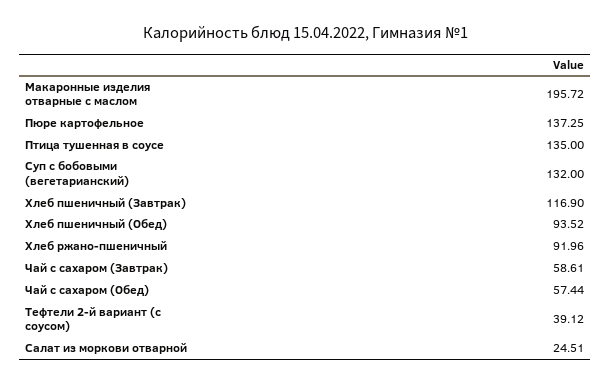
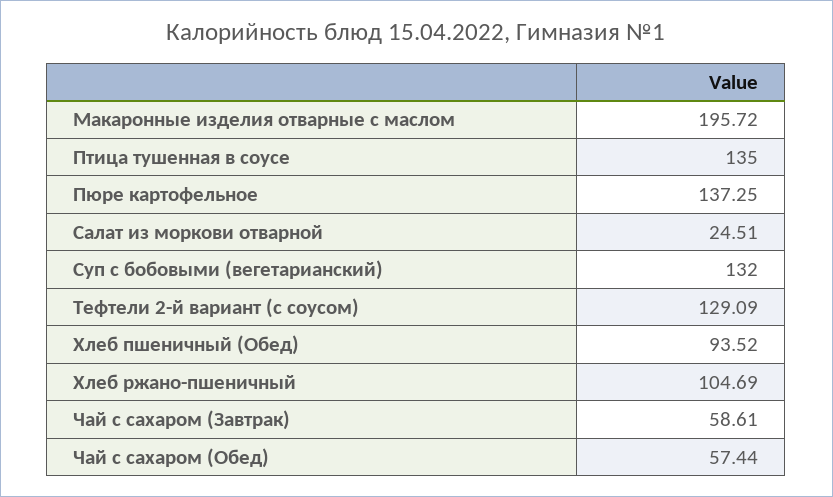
Хлеб пшеничный (Завтрак): 116.9 -> none
Хлеб ржано-пшеничный: 91.96 -> 104.69
Тефтели 2-й вариант (с соусом): 39.12 -> 129.09

